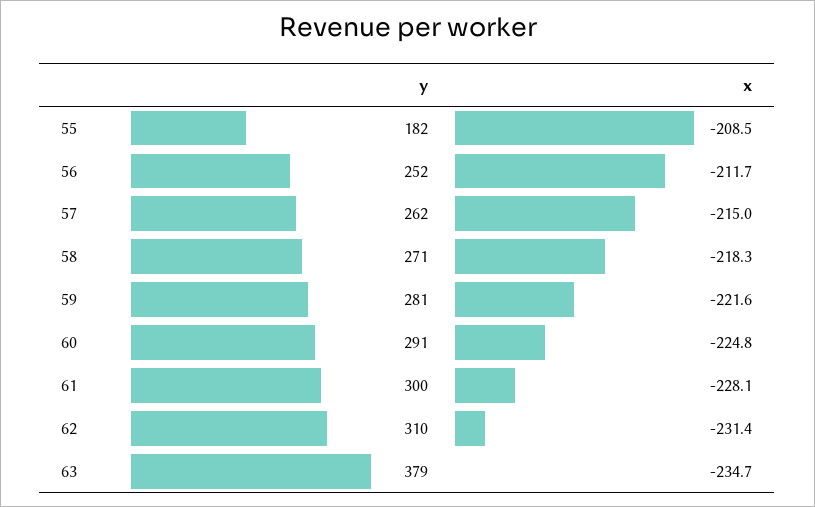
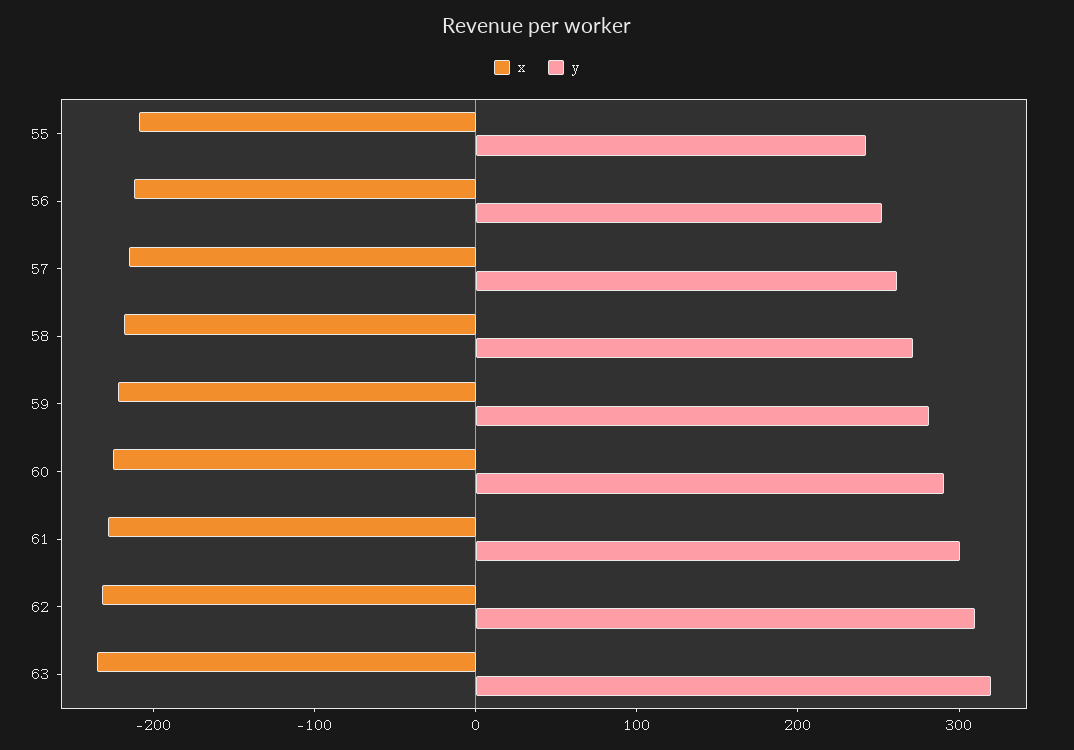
y, 55: 182 -> 240
y, 63: 379 -> 320

